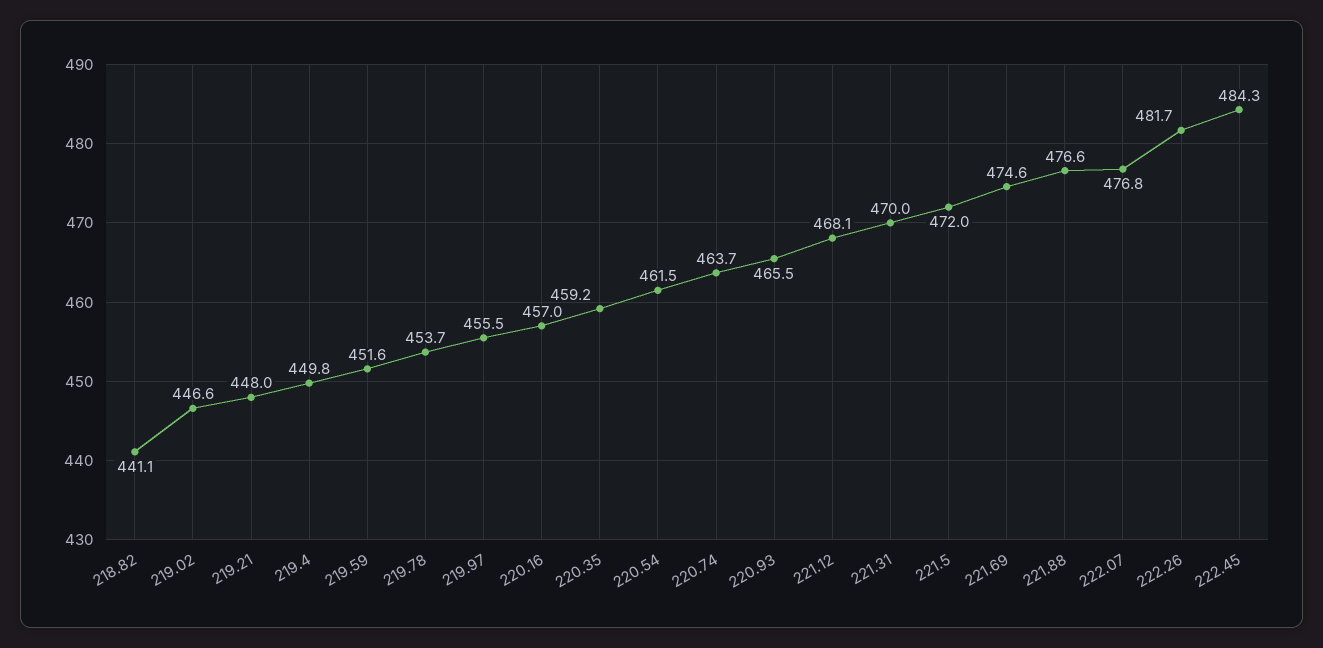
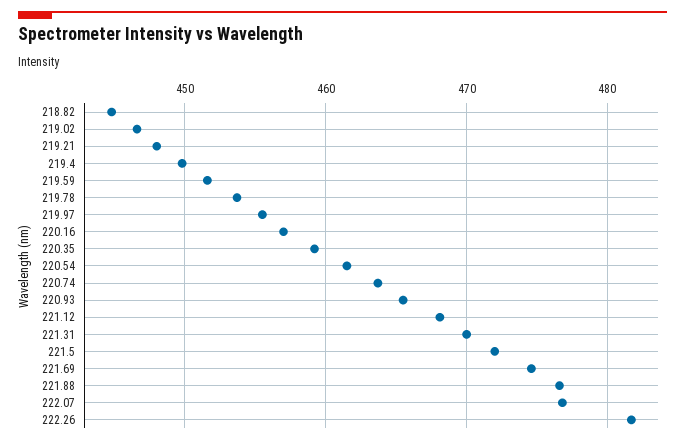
218.82: 441.1 -> 445
222.45: 484.3 -> none

